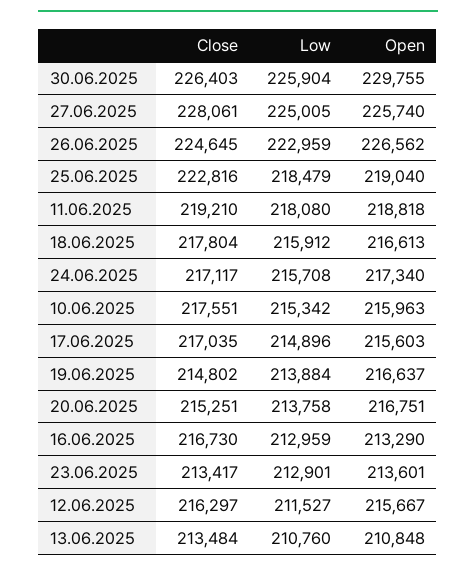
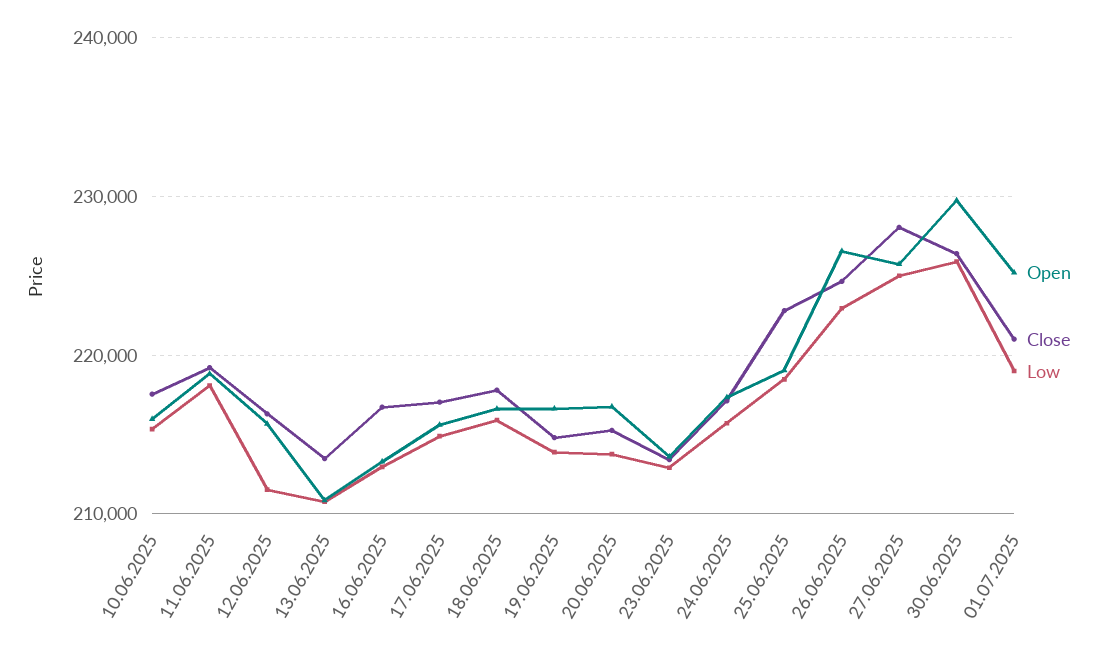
Open, 01.07.2025: none -> 225000
Close, 01.07.2025: none -> 221000
Low, 01.07.2025: none -> 219000

